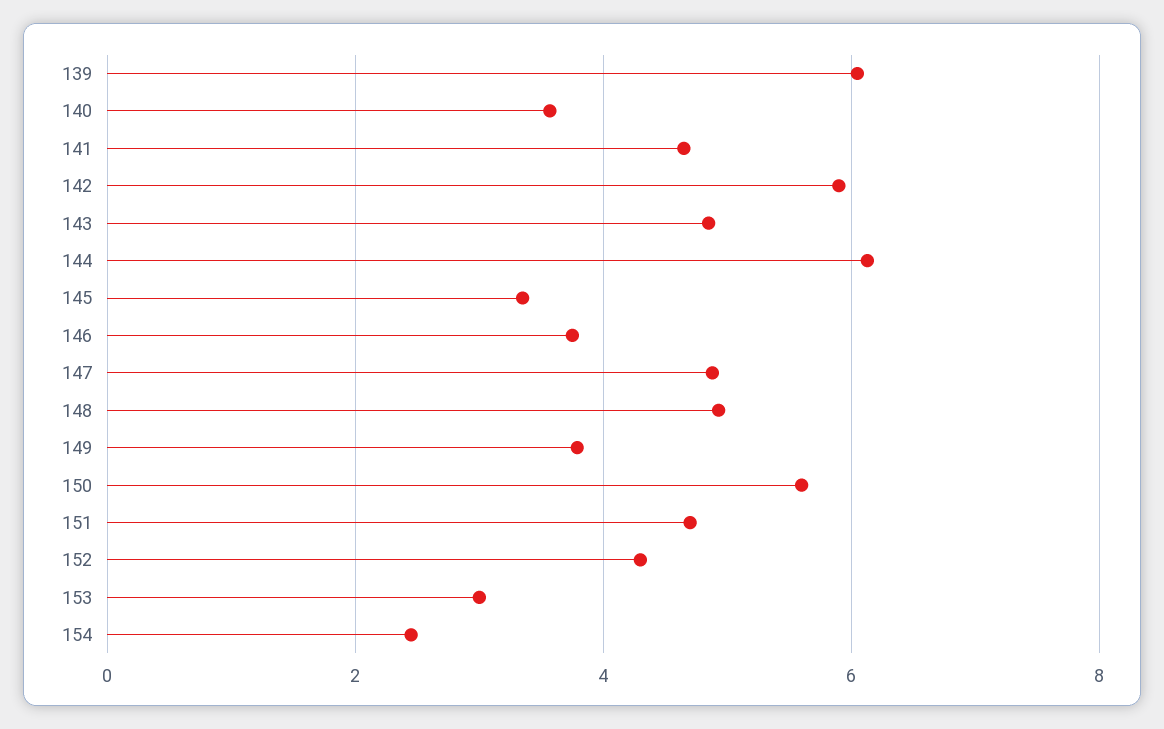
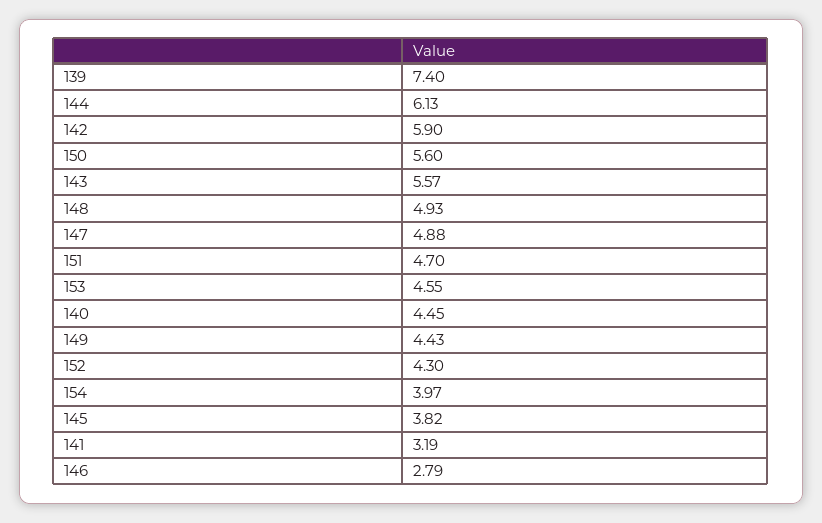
139: 6 -> 7.4
140: 3.6 -> 4.45
141: 4.6 -> 3.19
143: 4.8 -> 5.57
145: 3.4 -> 3.82
146: 3.8 -> 2.79
149: 3.8 -> 4.43
153: 3 -> 4.55
154: 2.4 -> 3.97

